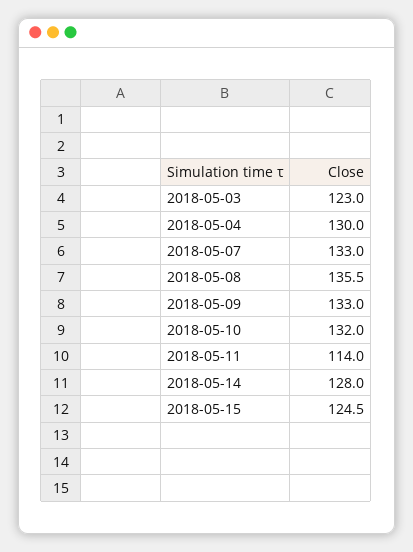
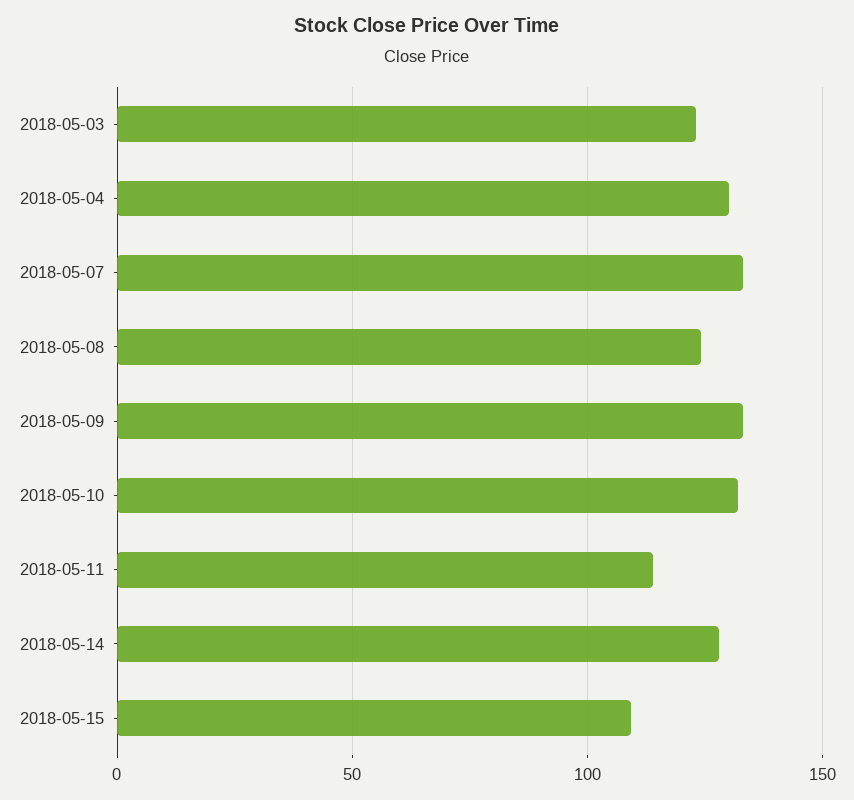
2018-05-08: 135.5 -> 125
2018-05-15: 124.5 -> 110

